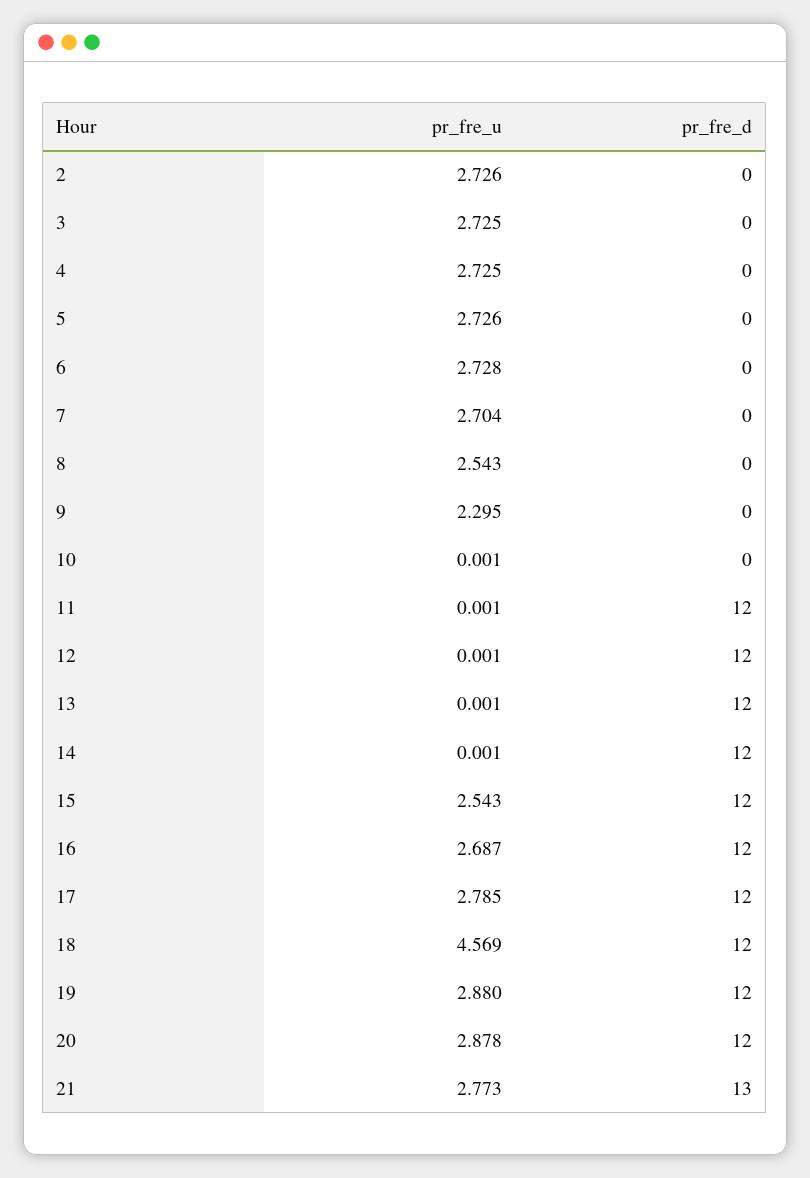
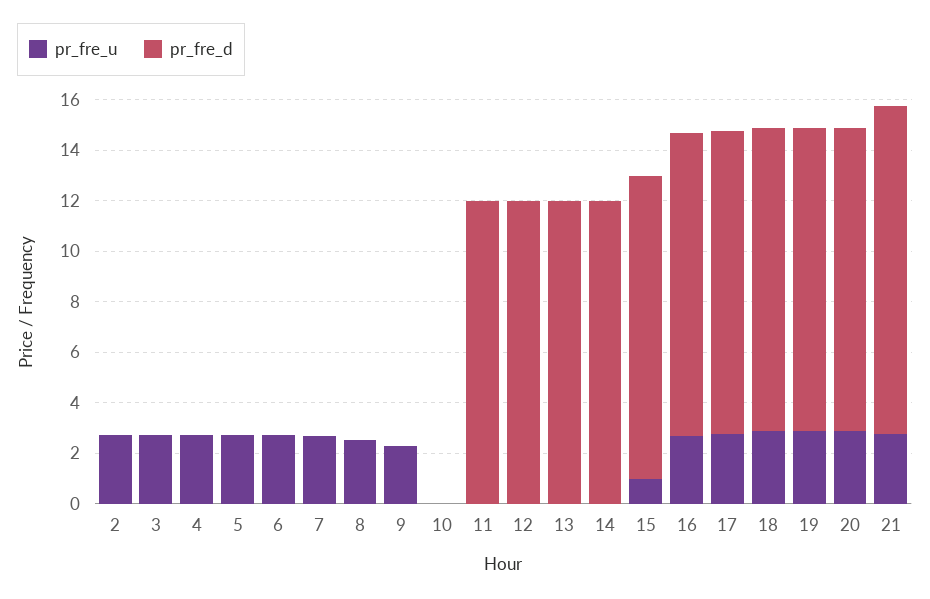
pr_fre_u, 15: 2.543 -> 1
pr_fre_u, 18: 4.569 -> 3

